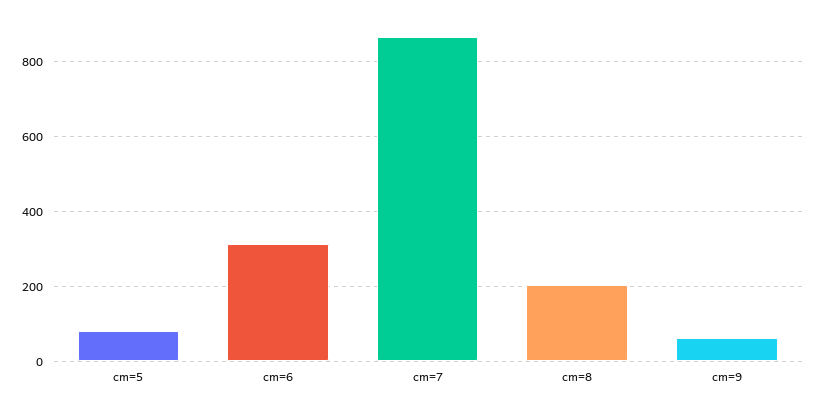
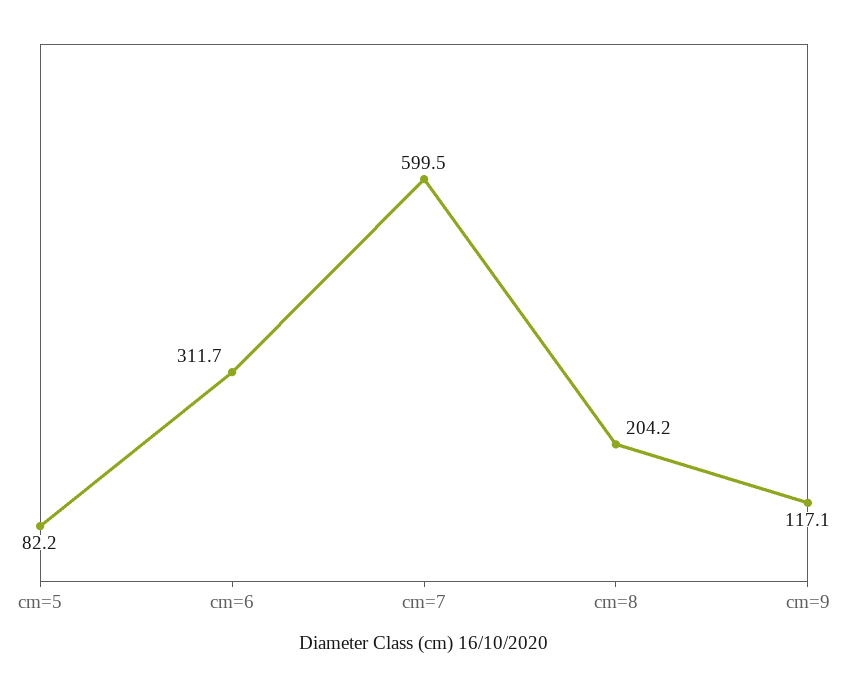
cm=7: 860 -> 599.5
cm=9: 60 -> 117.1

